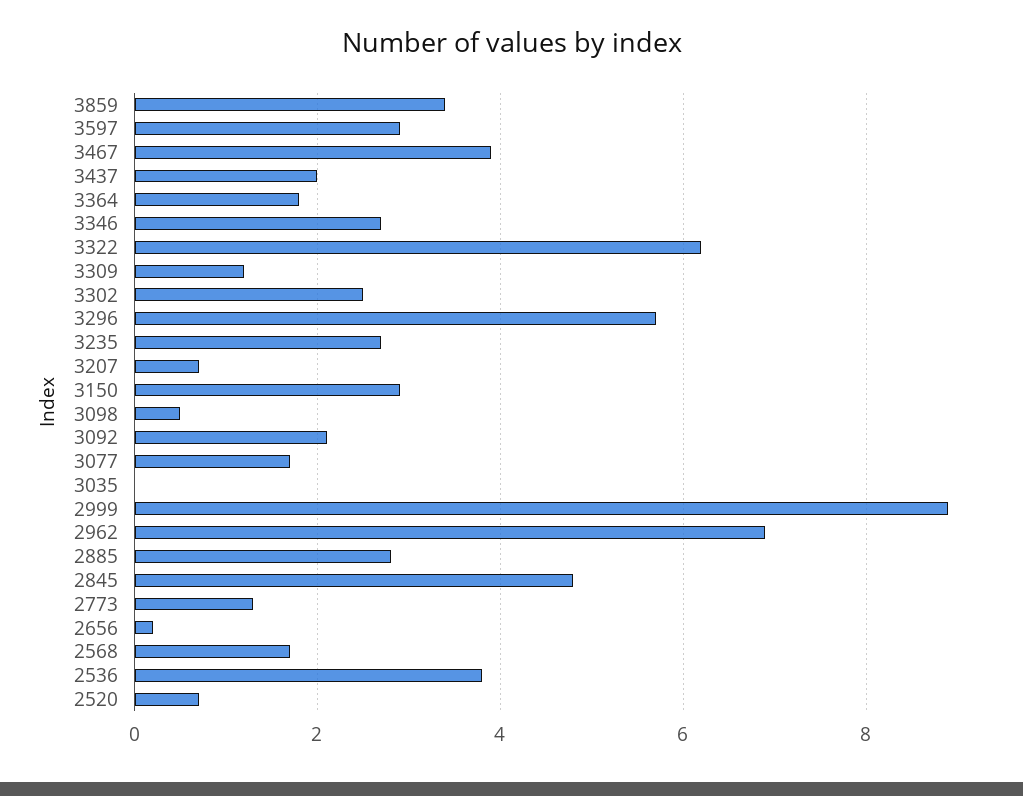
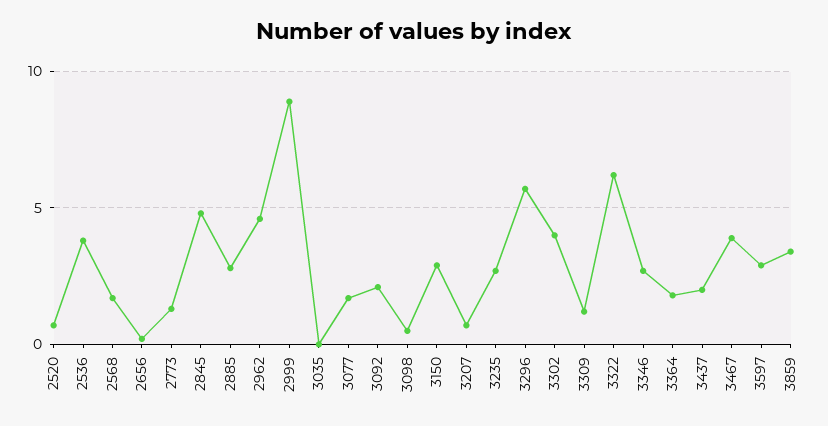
3302: 2.5 -> 4
2962: 7 -> 4.5

